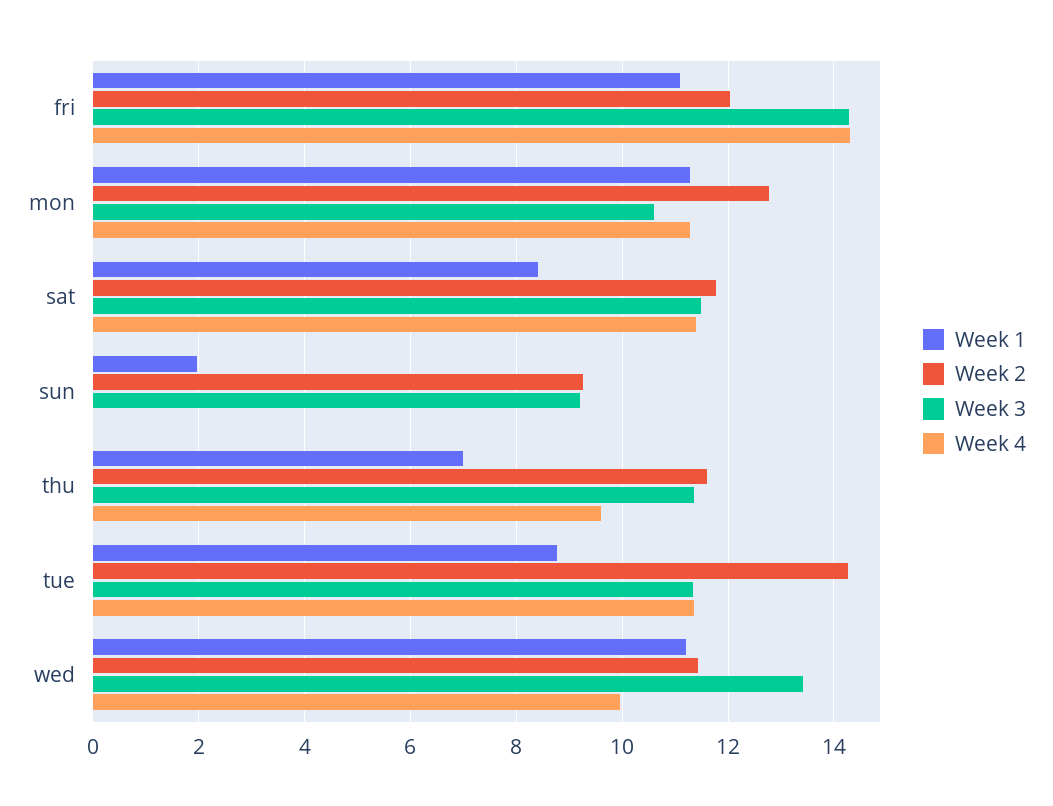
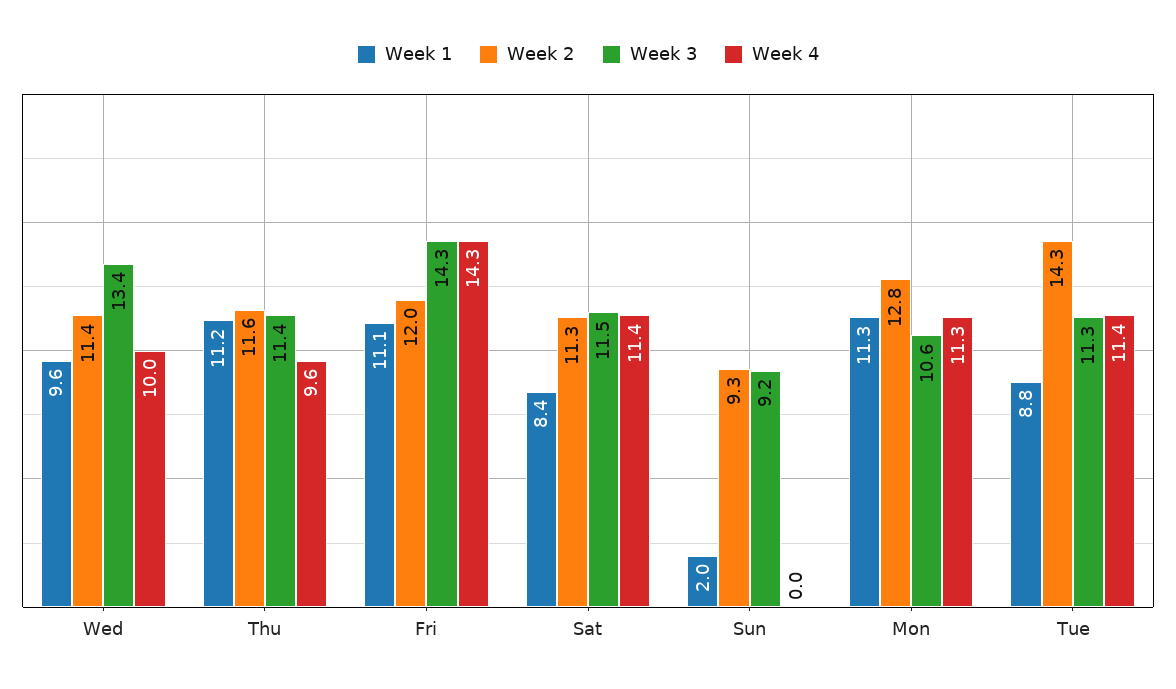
Week 2, sat: 11.8 -> 11.3
Week 1, thu: 7 -> 11.2
Week 1, wed: 11.2 -> 9.6

